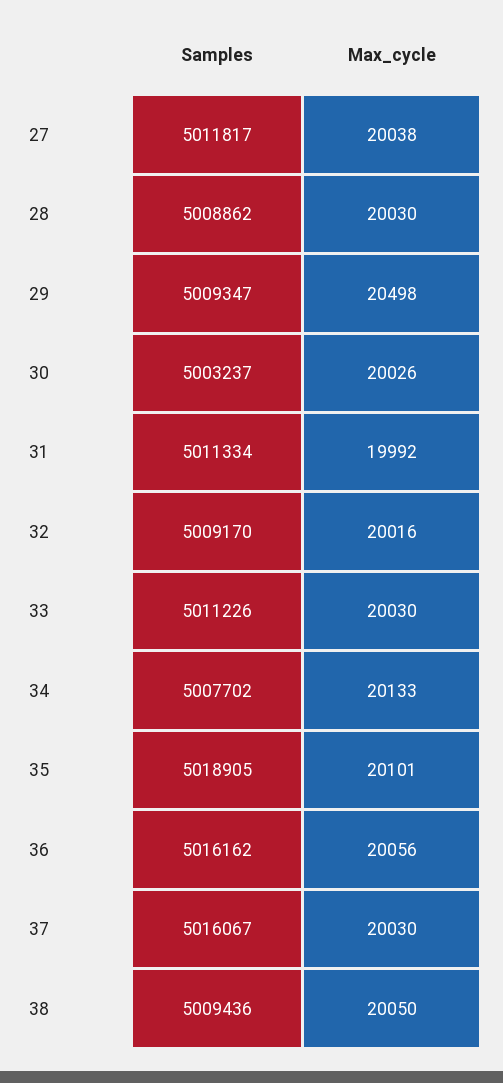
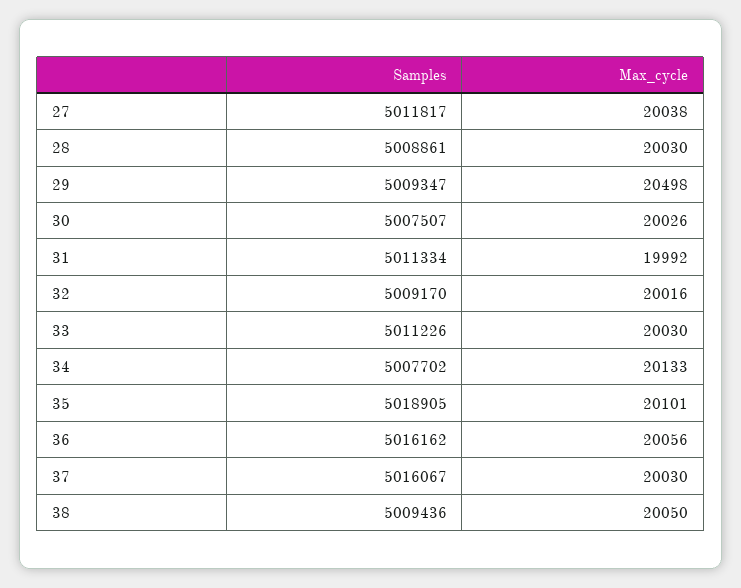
Samples, 28: 5008862 -> 5008861
Samples, 30: 5003237 -> 5007507

